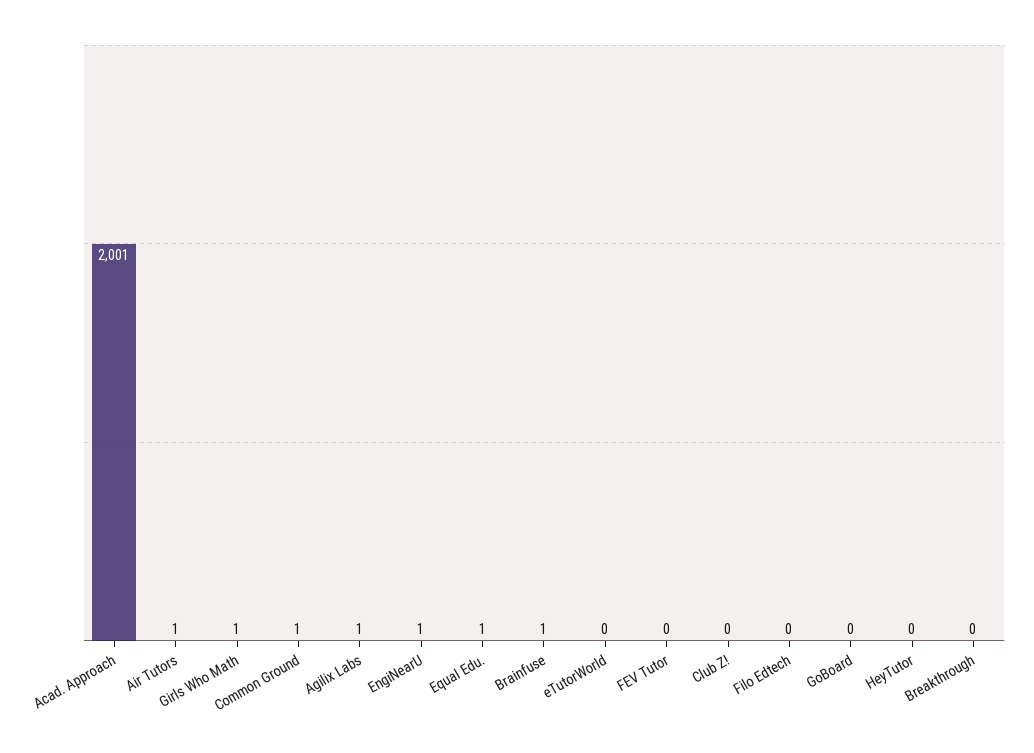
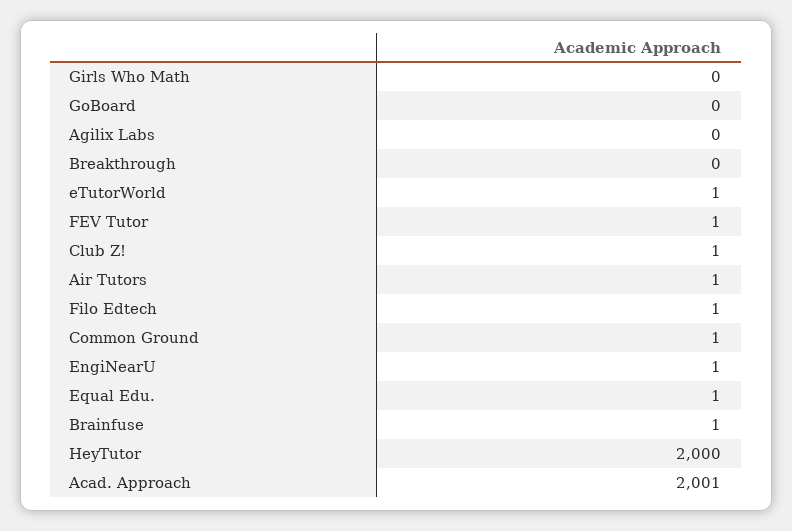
Girls Who Math: 1 -> 0
Agilix Labs: 1 -> 0
eTutorWorld: 0 -> 1
FEV Tutor: 0 -> 1
Club Z!: 0 -> 1
Filo Edtech: 0 -> 1
HeyTutor: 0 -> 2000

